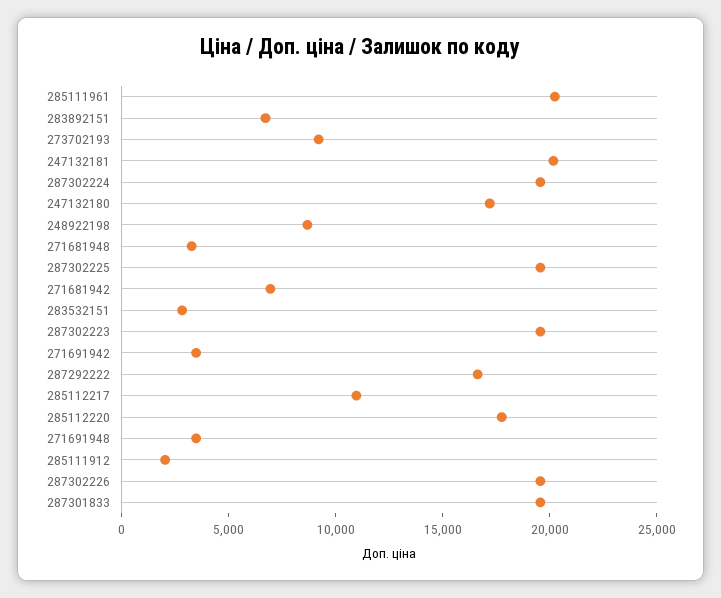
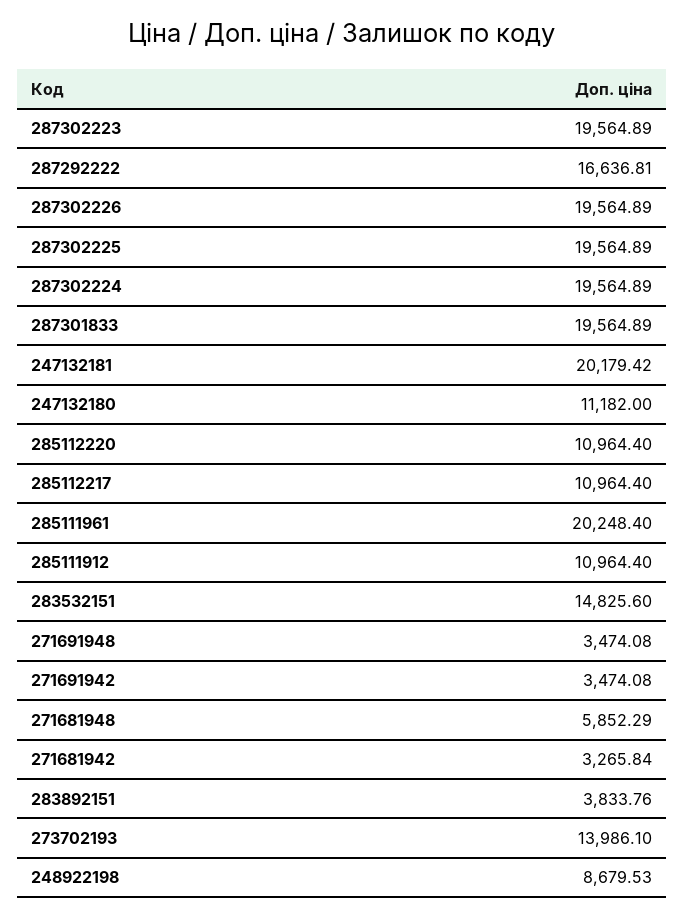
283892151: 7000 -> 3833.76
273702193: 9000 -> 13986.1
247132180: 17000 -> 11182
271681948: 3000 -> 5852.29
271681942: 7000 -> 3265.84
283532151: 3000 -> 14825.6
285112220: 18000 -> 10964.4
285111912: 2000 -> 10964.4

